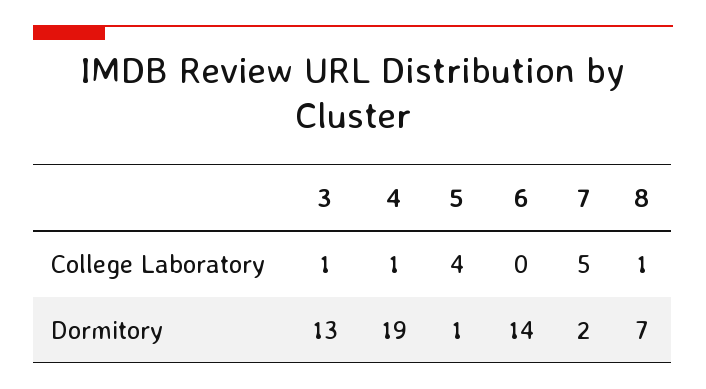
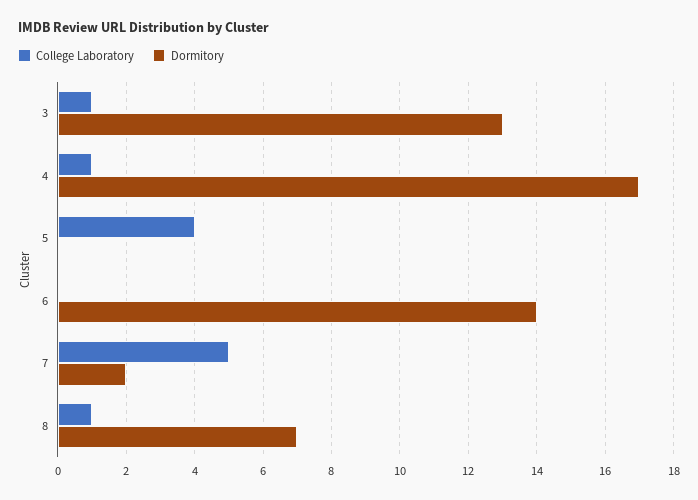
Dormitory, 4: 19 -> 17
Dormitory, 5: 1 -> 0

